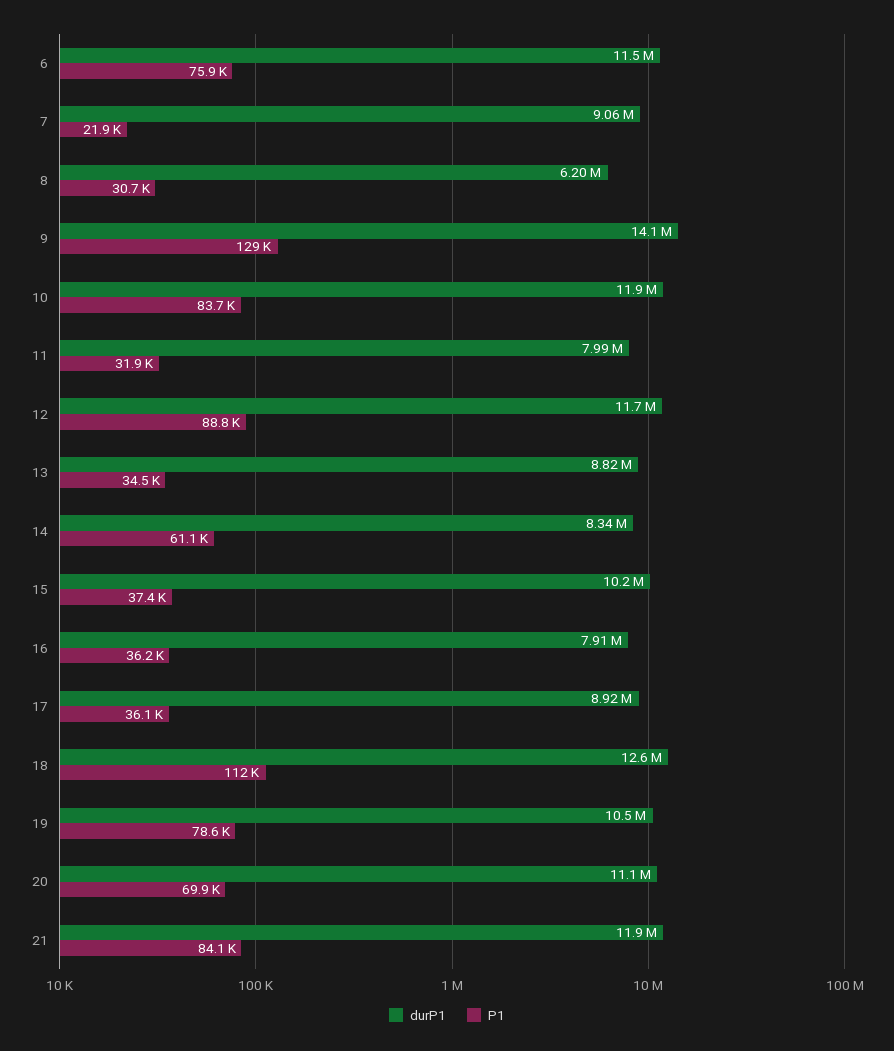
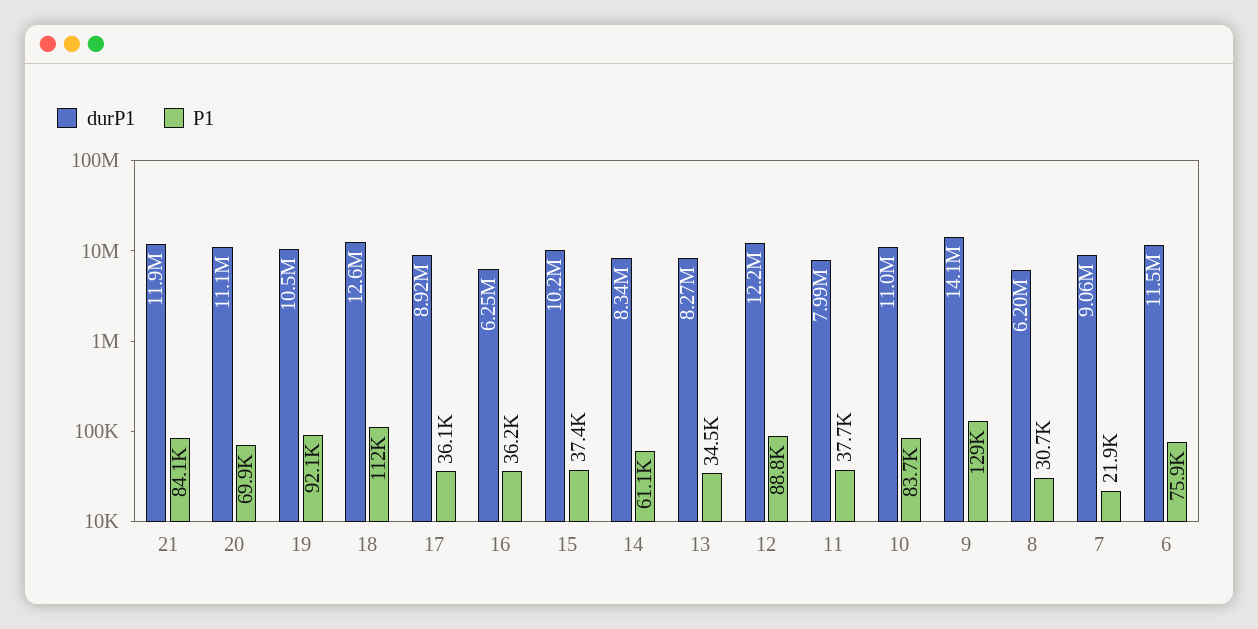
durP1, 10: 11900000 -> 11000000
P1, 11: 31900 -> 37700
durP1, 12: 11700000 -> 12200000
durP1, 13: 8820000 -> 8270000
durP1, 16: 7910000 -> 6250000
P1, 19: 78600 -> 92100

